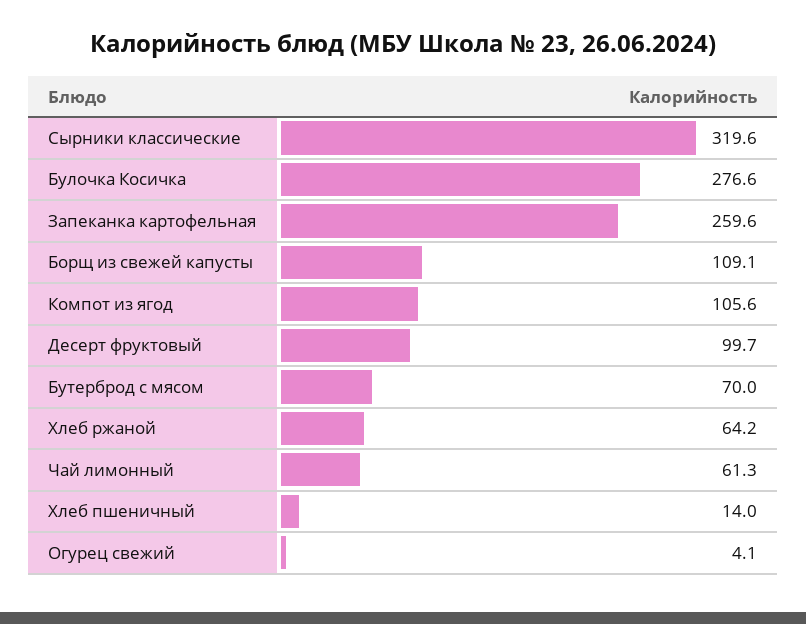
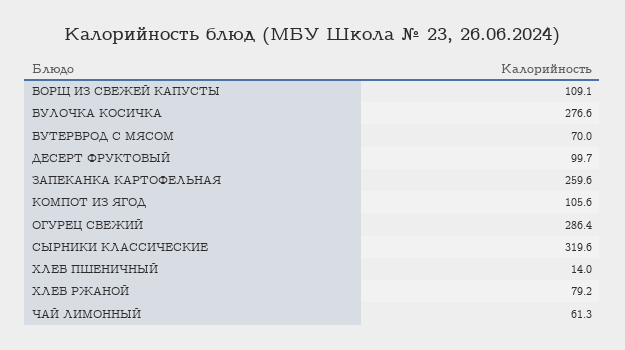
Хлеб ржаной: 64.2 -> 79.2
Огурец свежий: 4.1 -> 286.4

